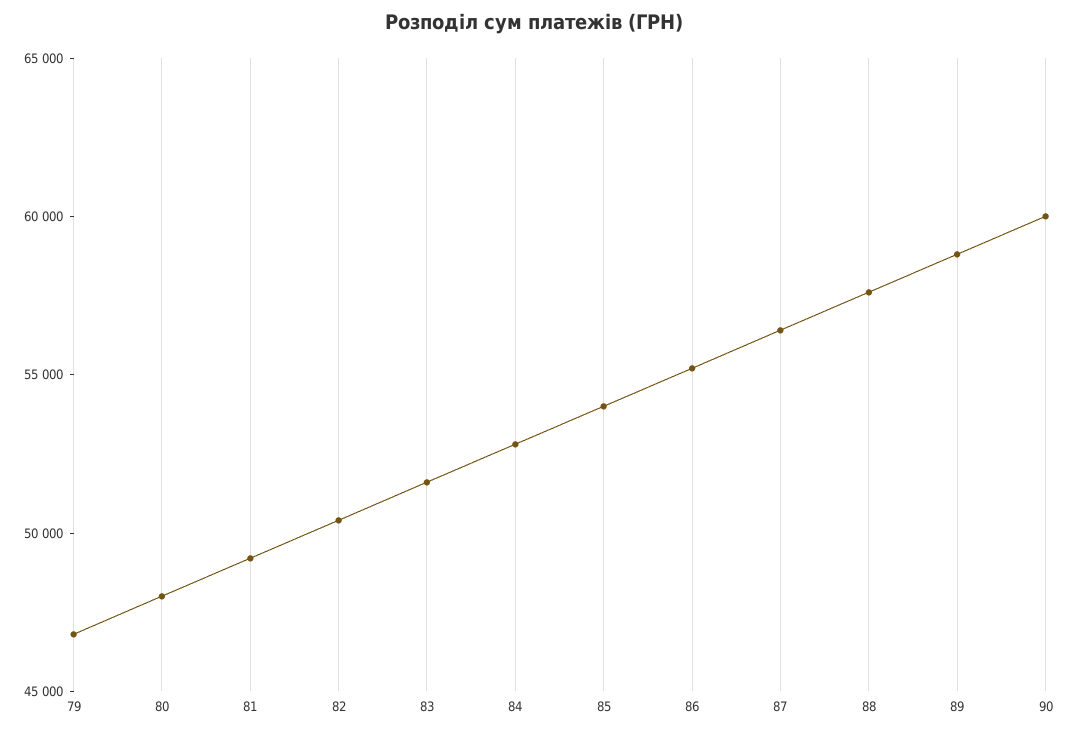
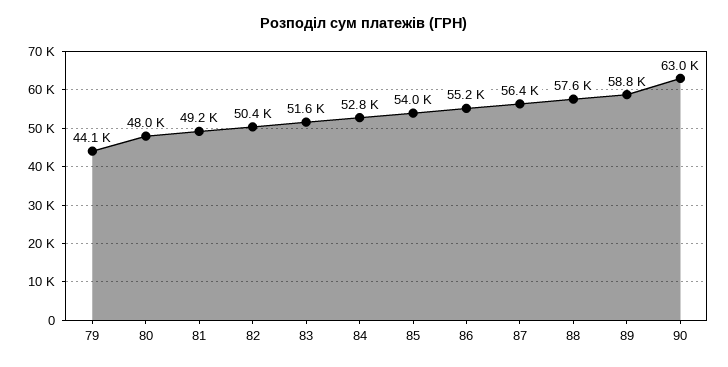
79: 47000 -> 44100
90: 60000 -> 63000

